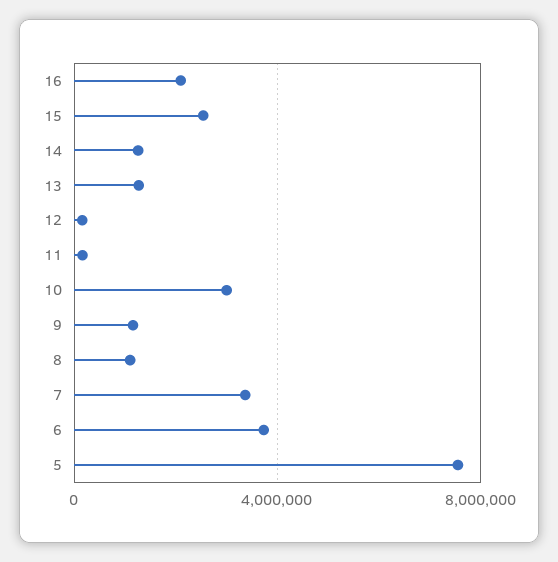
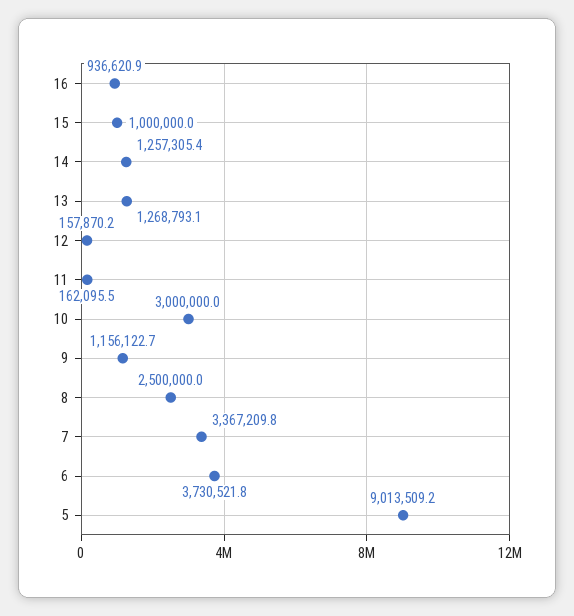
16: 2000000 -> 936620.9
15: 2500000 -> 1000000
8: 1000000 -> 2500000
5: 7500000 -> 9013509.2

